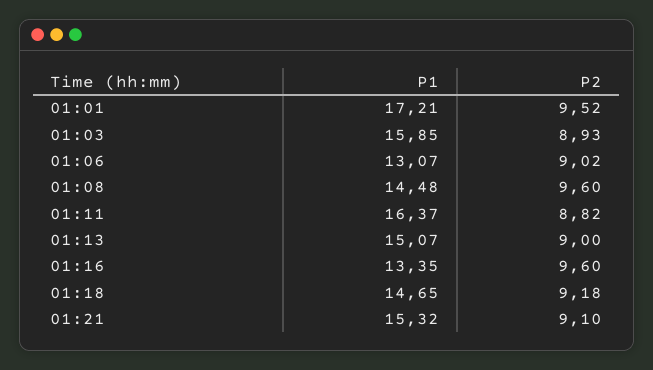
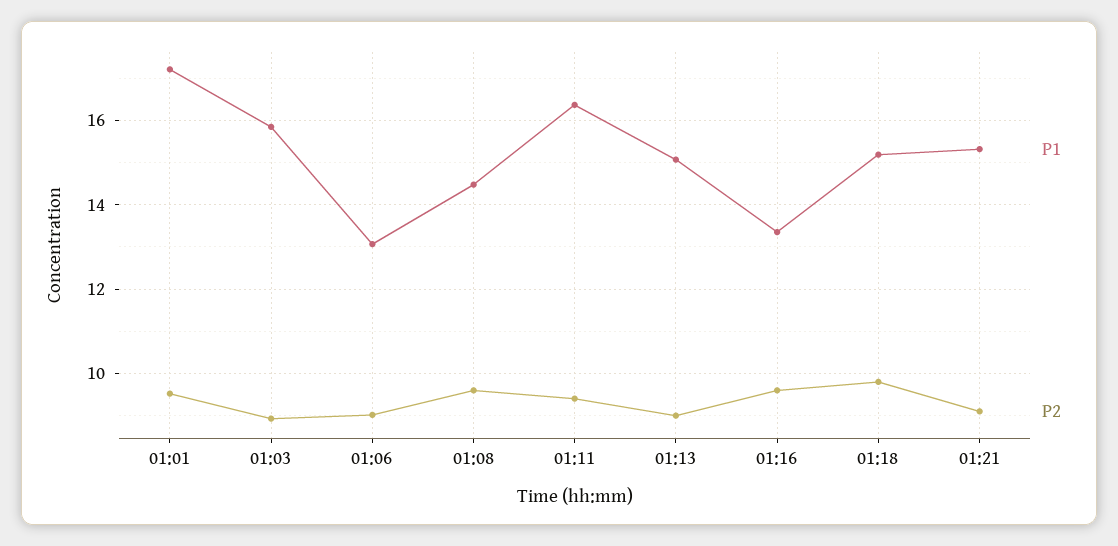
P2, 01:11: 8.82 -> 9.4
P1, 01:18: 14.65 -> 15.2
P2, 01:18: 9.18 -> 9.8

